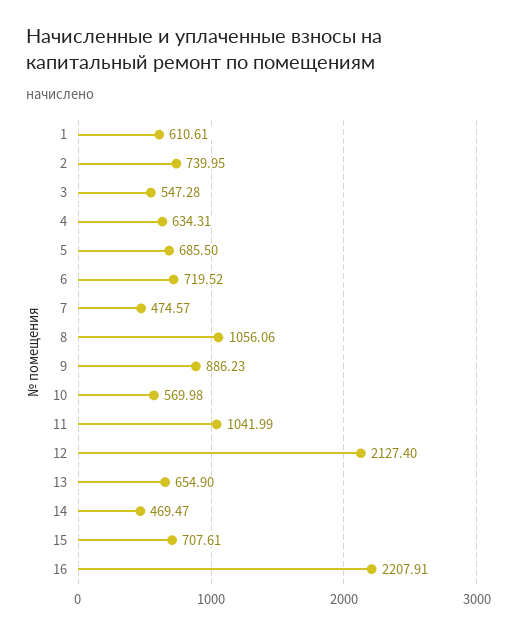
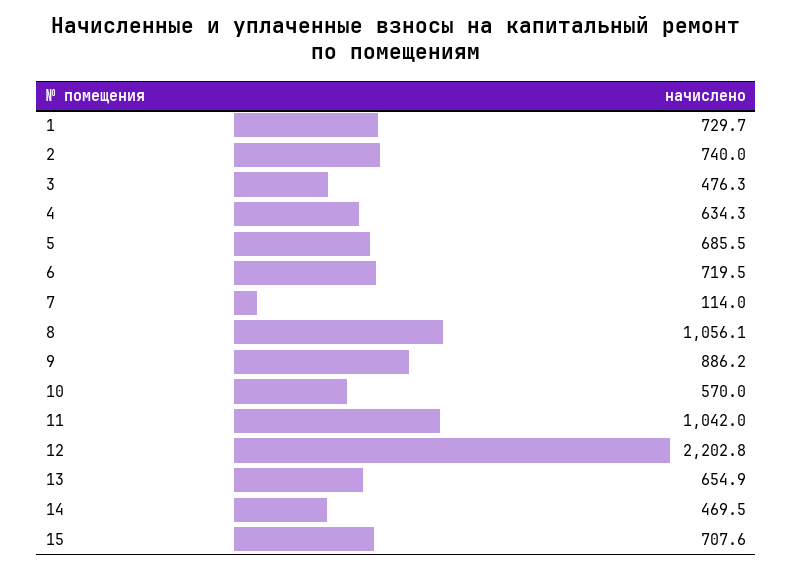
1: 610.61 -> 729.7
3: 547.28 -> 476.3
7: 474.57 -> 114
12: 2127.4 -> 2202.8
16: 2207.91 -> none

